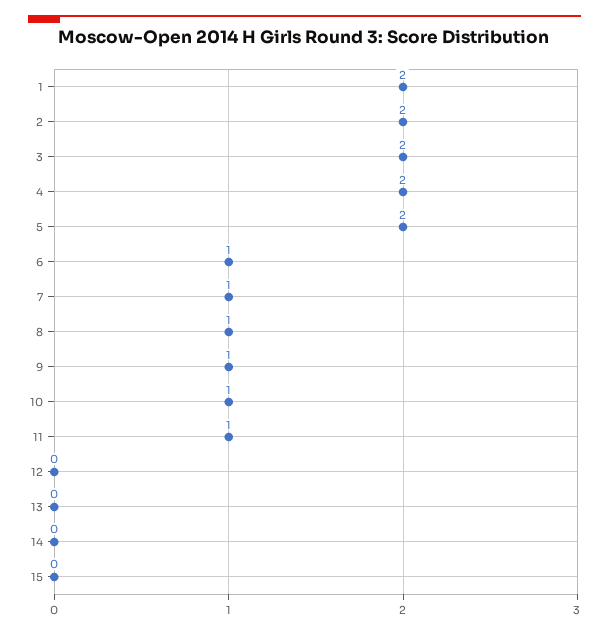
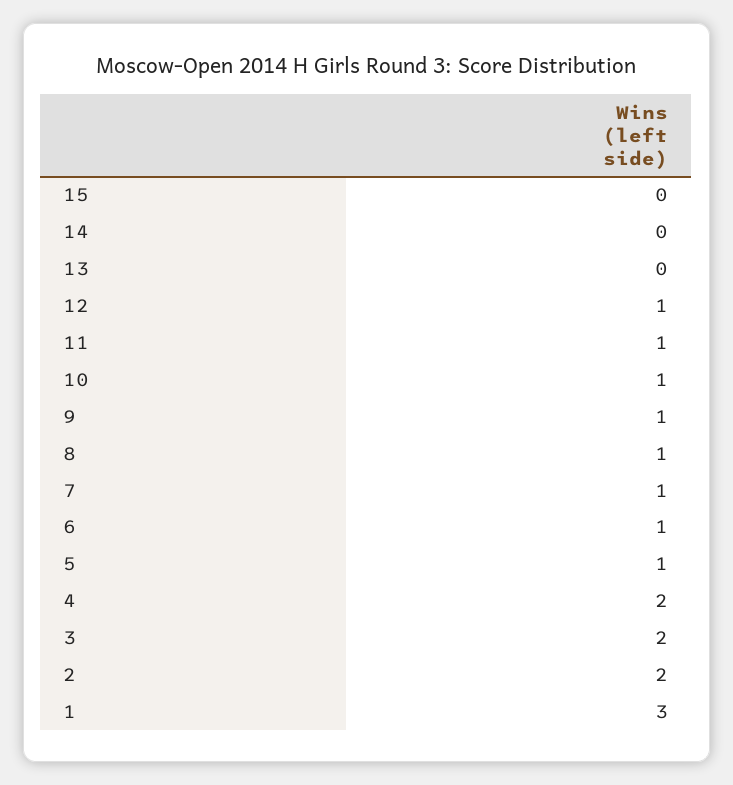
1: 2 -> 3
5: 2 -> 1
12: 0 -> 1

